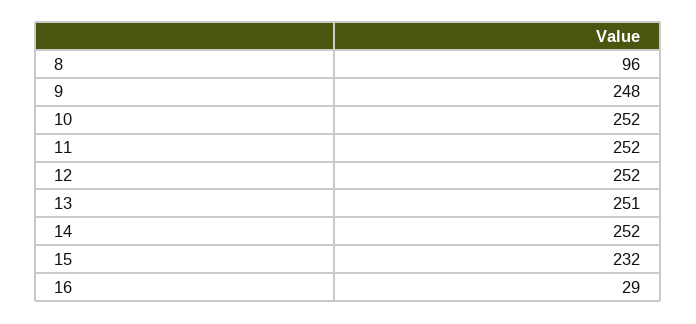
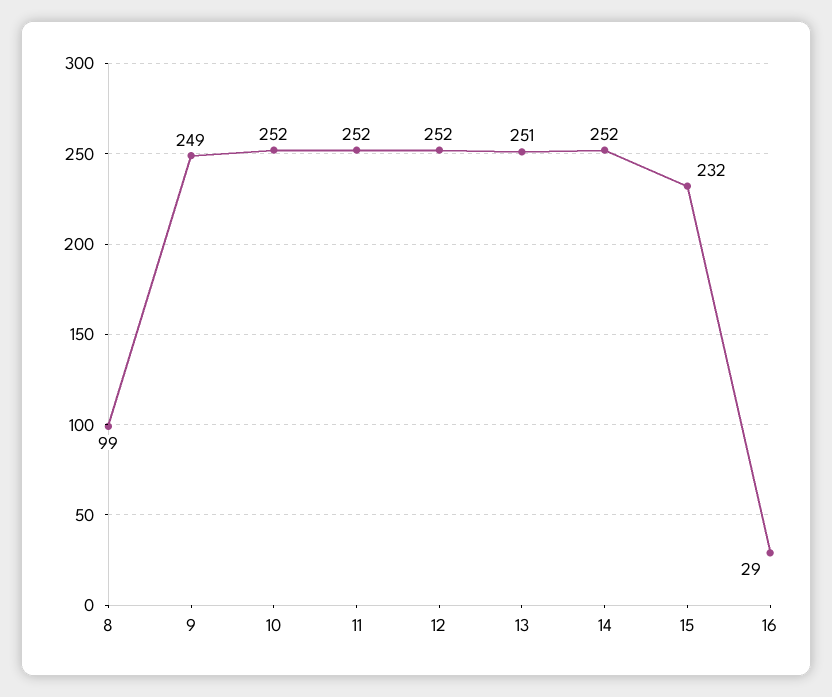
8: 96 -> 99
9: 248 -> 249

